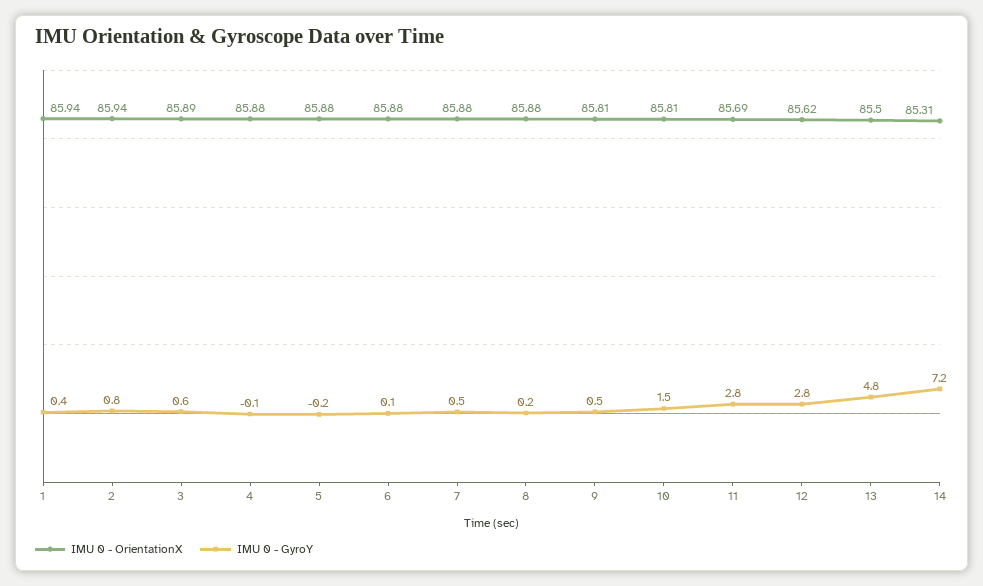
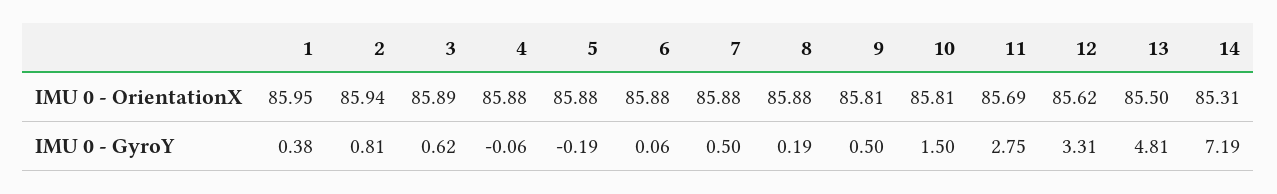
IMU 0 - OrientationX, 1: 85.94 -> 85.95
IMU 0 - GyroY, 12: 2.8 -> 3.31

